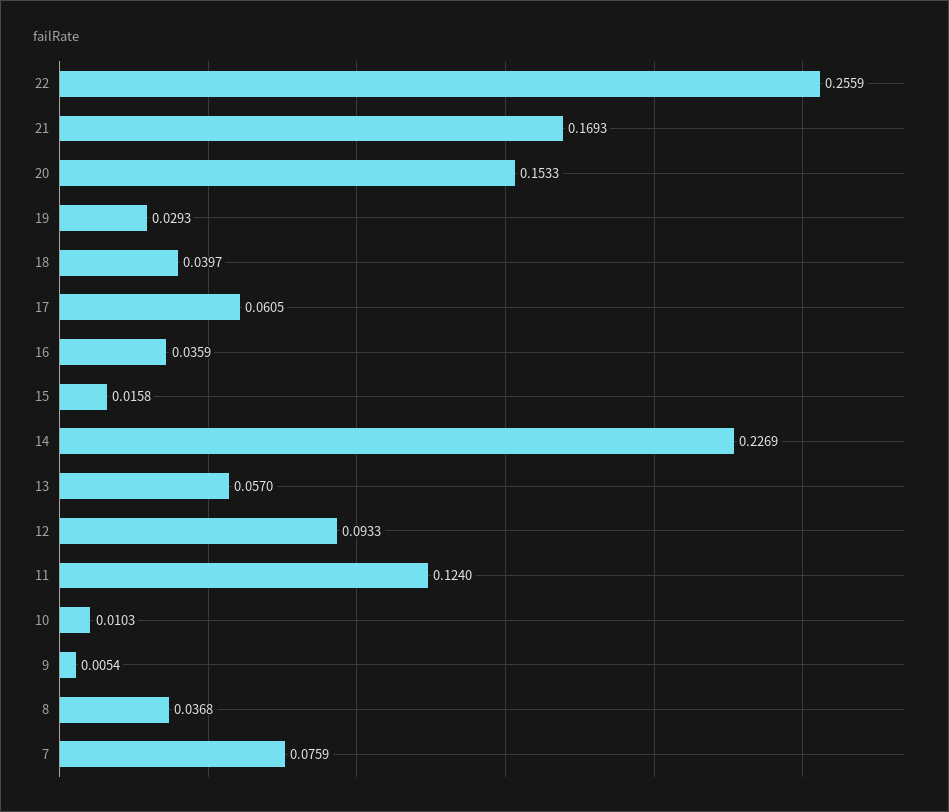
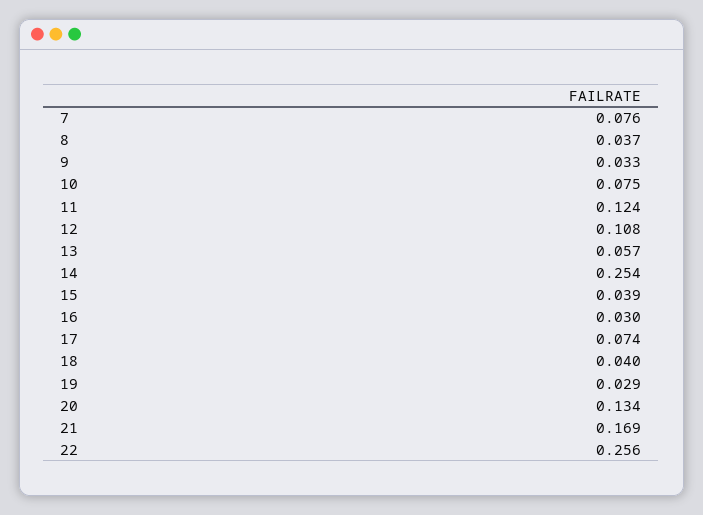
20: 0.1533 -> 0.134
17: 0.0605 -> 0.074
16: 0.0359 -> 0.03
15: 0.0158 -> 0.039
14: 0.2269 -> 0.254
12: 0.0933 -> 0.108
10: 0.0103 -> 0.075
9: 0.0054 -> 0.033

